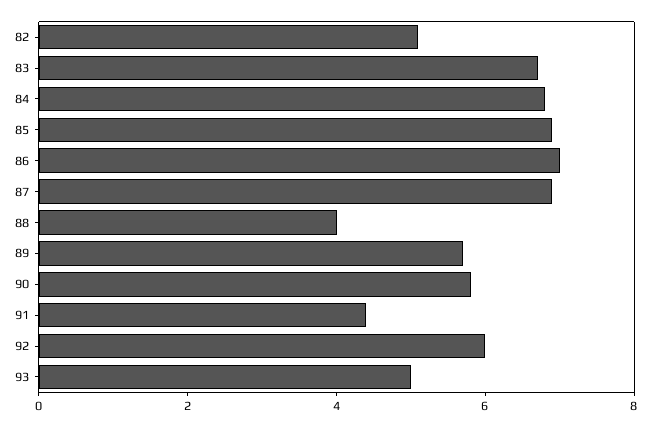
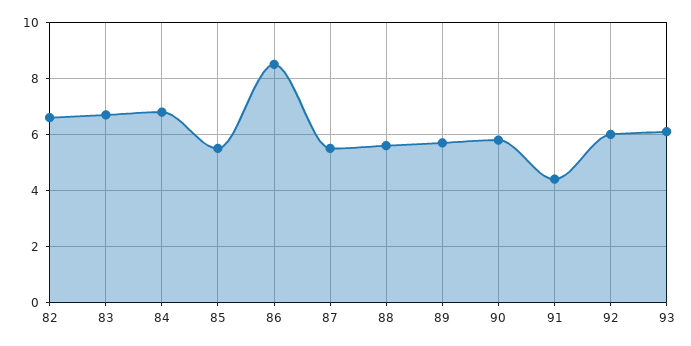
82: 5 -> 6.5
85: 7 -> 5.5
86: 7 -> 8.5
87: 7 -> 5.5
88: 4 -> 5.5
93: 5 -> 6

